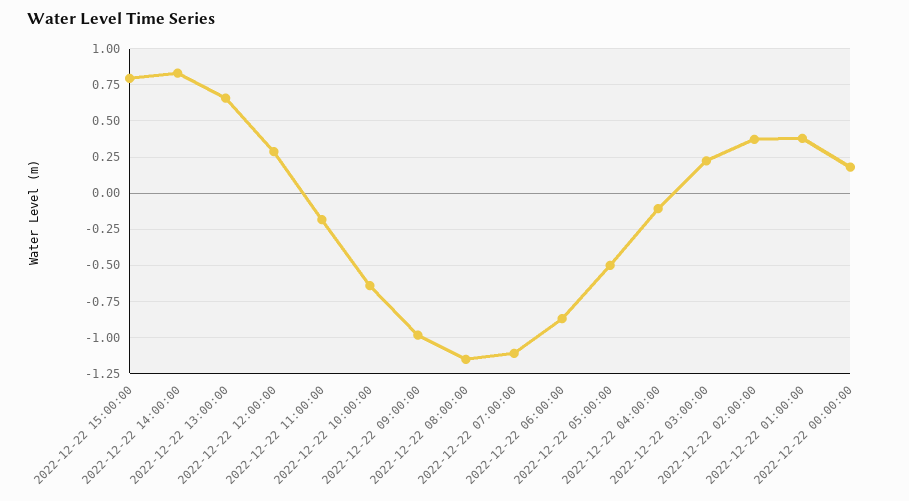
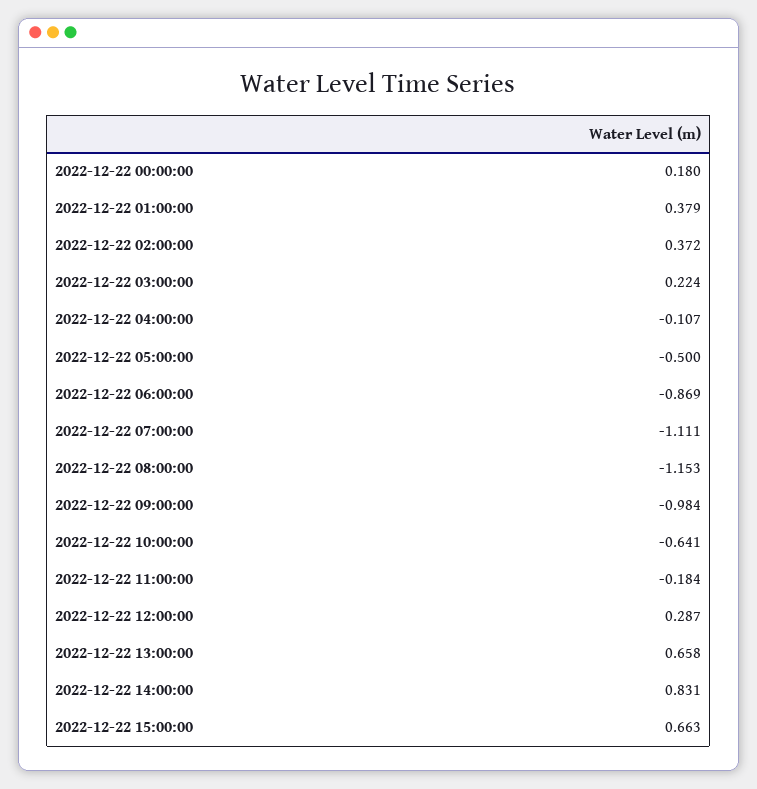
2022-12-22 15:00:00: 0.8 -> 0.663

